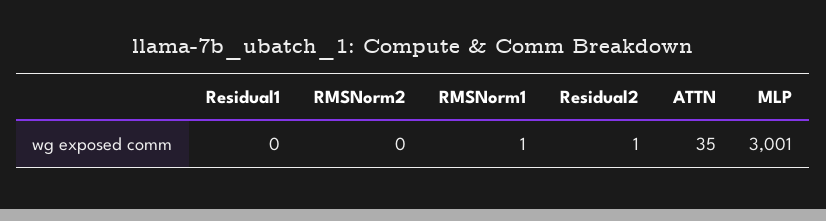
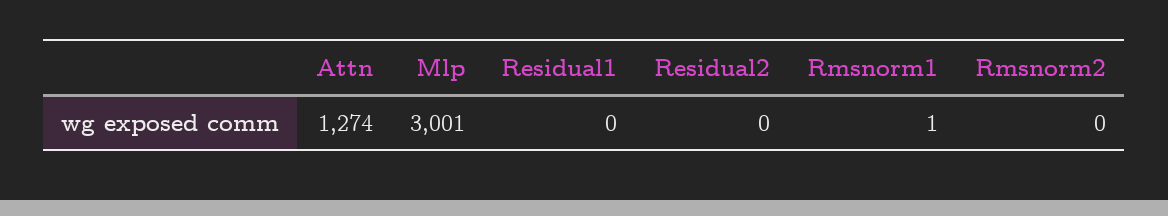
Residual2: 1 -> 0
ATTN: 35 -> 1274

